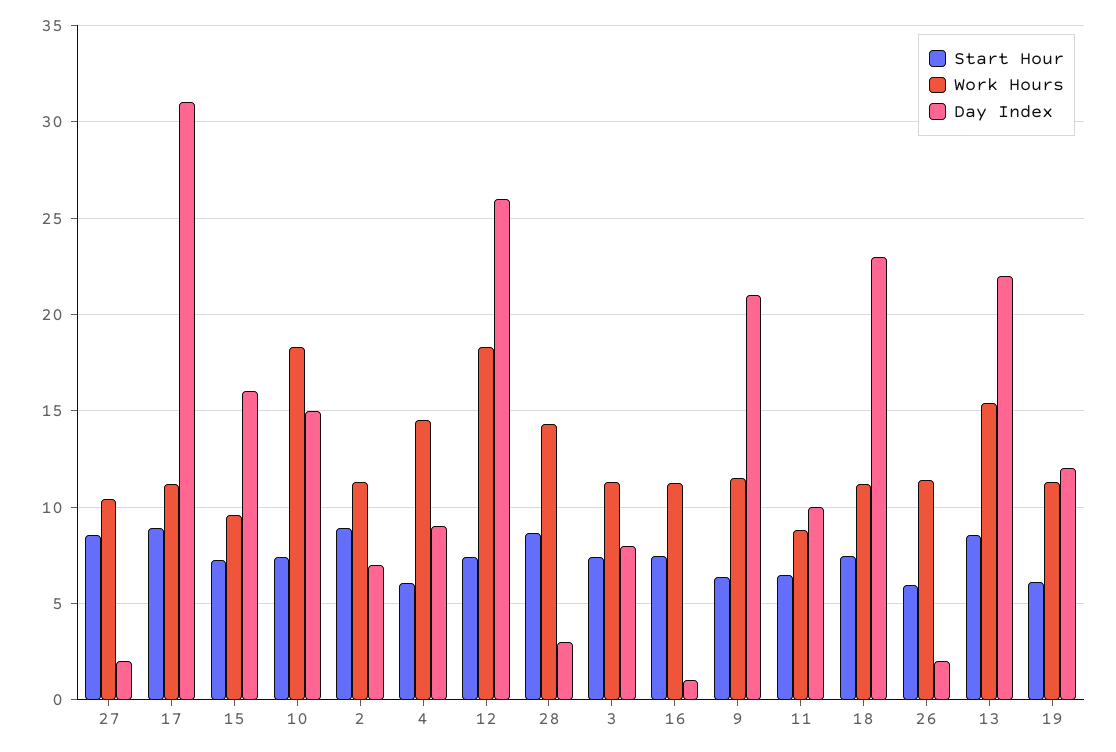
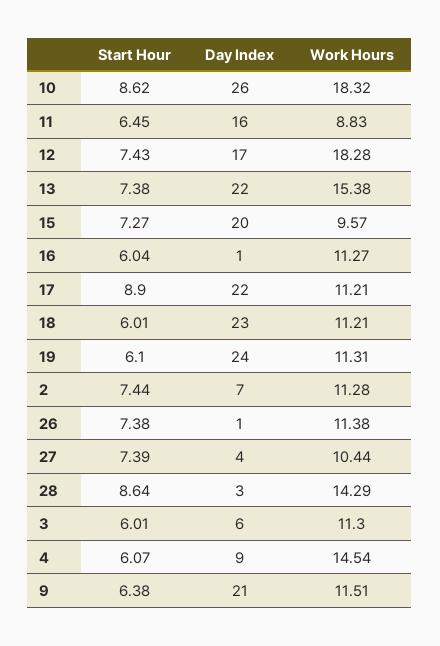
Start Hour, 27: 8.5 -> 7.39
Day Index, 27: 2 -> 4
Day Index, 17: 31 -> 22
Day Index, 15: 16 -> 20
Start Hour, 10: 7.5 -> 8.62
Day Index, 10: 15 -> 26
Start Hour, 2: 9 -> 7.44
Day Index, 12: 26 -> 17
Start Hour, 3: 7.5 -> 6.01
Day Index, 3: 8 -> 6
Start Hour, 16: 7.5 -> 6.04
Day Index, 11: 10 -> 16
Start Hour, 18: 7.5 -> 6.01
Start Hour, 26: 6 -> 7.38
Day Index, 26: 2 -> 1
Start Hour, 13: 8.5 -> 7.38
Day Index, 19: 12 -> 24

